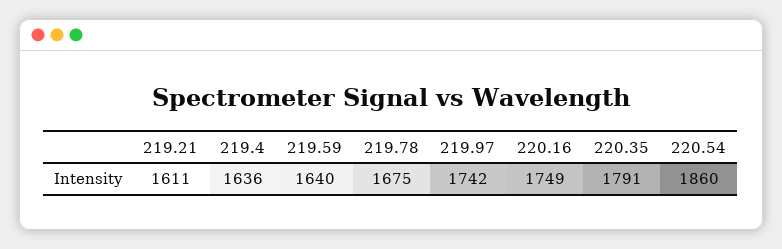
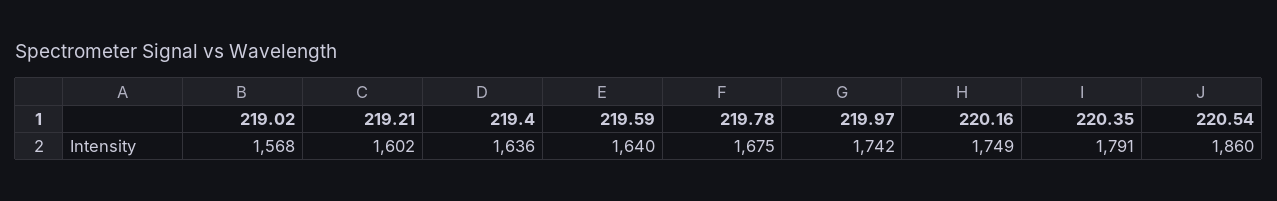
219.21: 1611 -> 1602
219.02: none -> 1568

